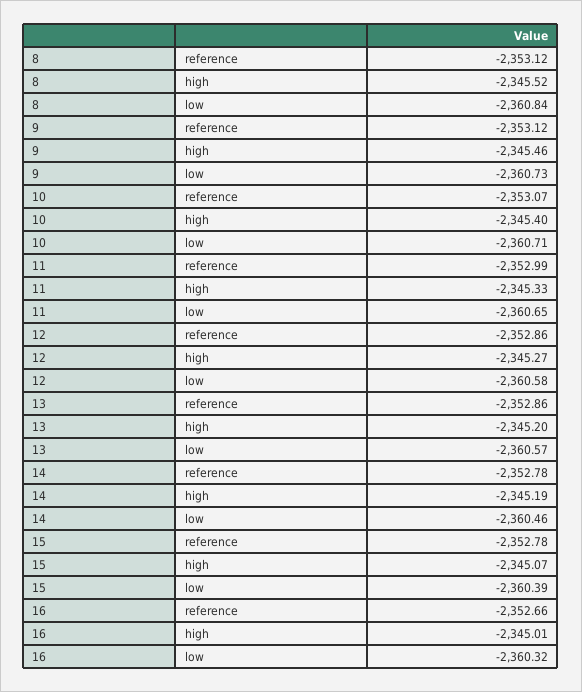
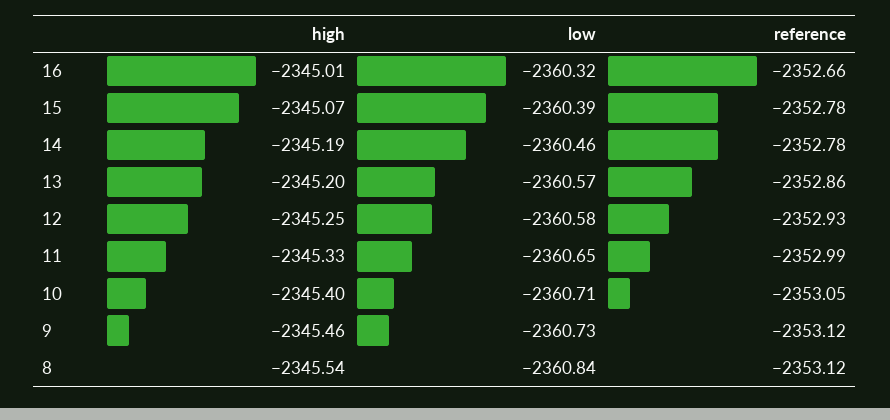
8, high: -2345.52 -> -2345.54
10, reference: -2353.07 -> -2353.05
12, reference: -2352.86 -> -2352.93
12, high: -2345.27 -> -2345.25

